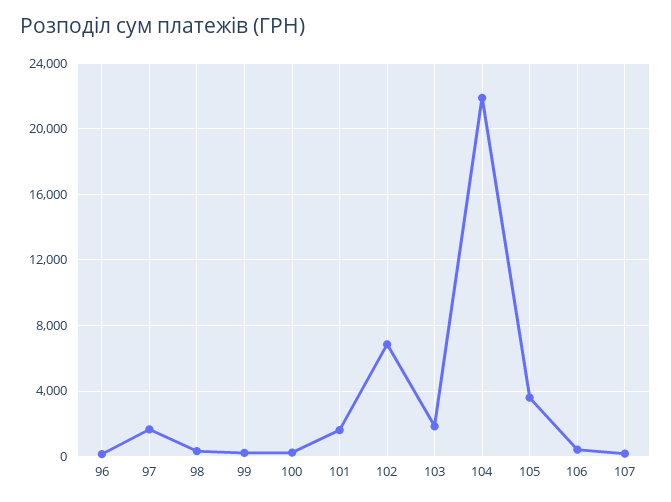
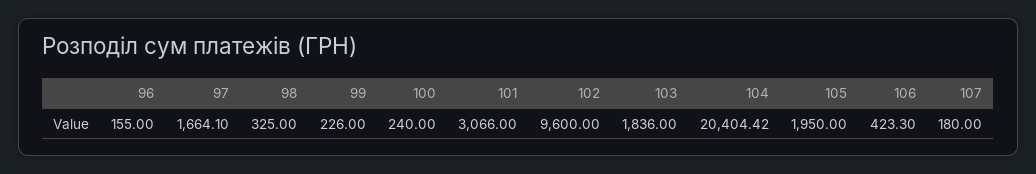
101: 1500 -> 3066
102: 7000 -> 9600
104: 22000 -> 20404.42
105: 3500 -> 1950

